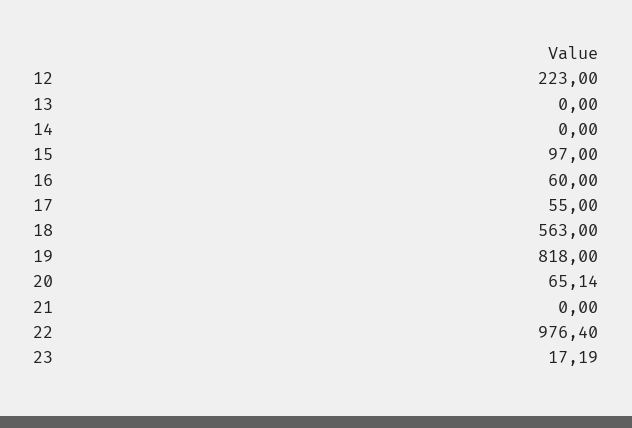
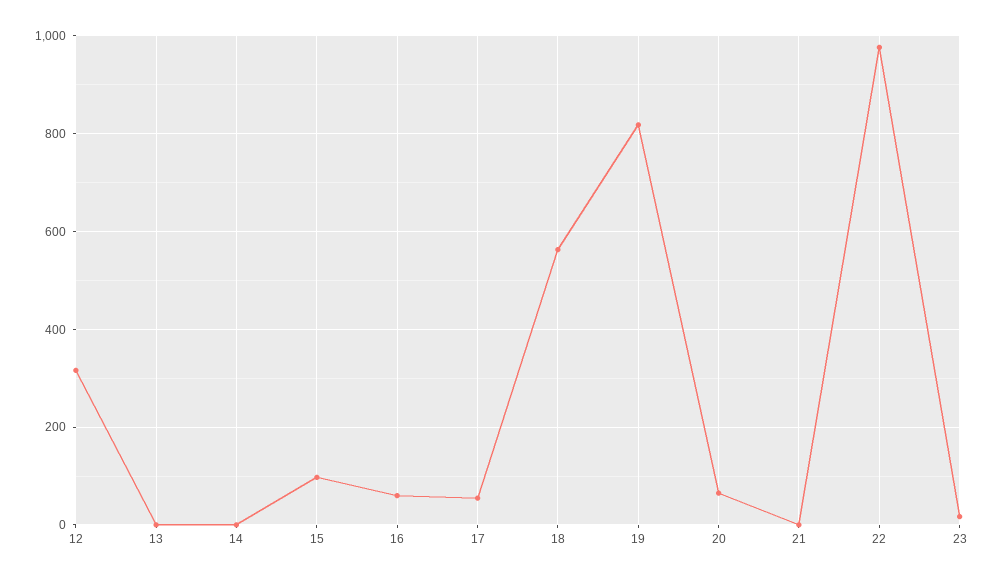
12: 223 -> 320

